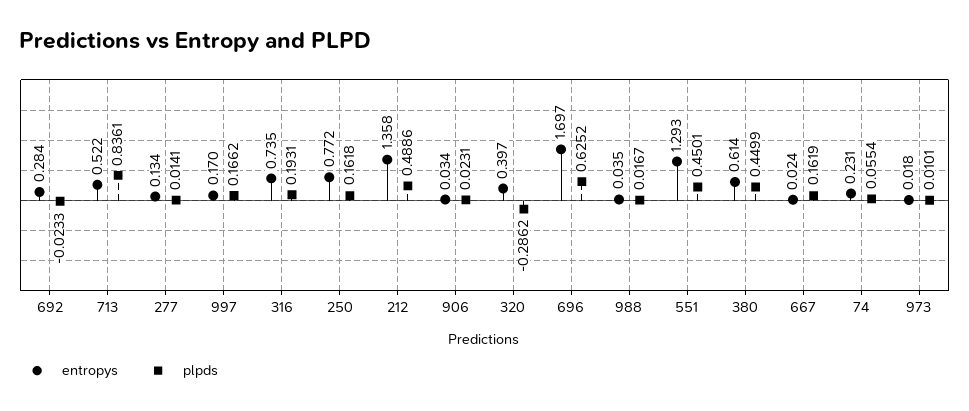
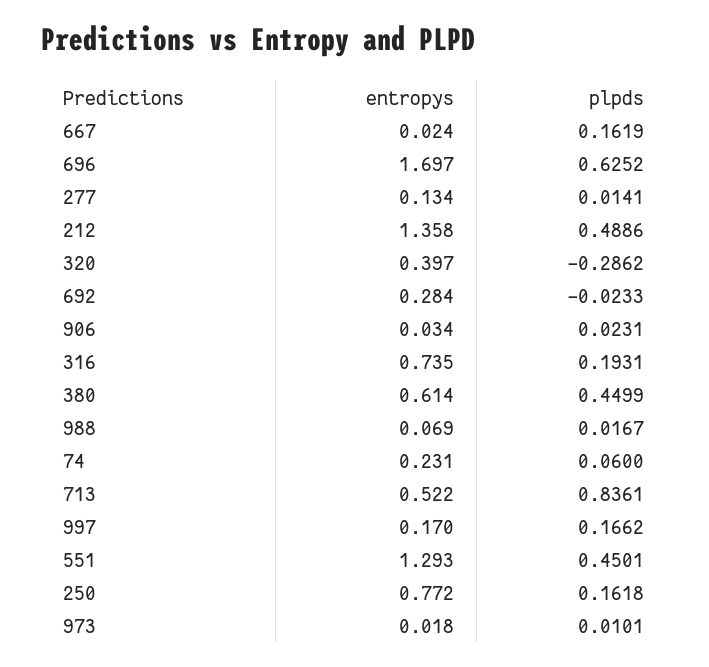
entropys, 988: 0.035 -> 0.069
plpds, 74: 0.0554 -> 0.06

